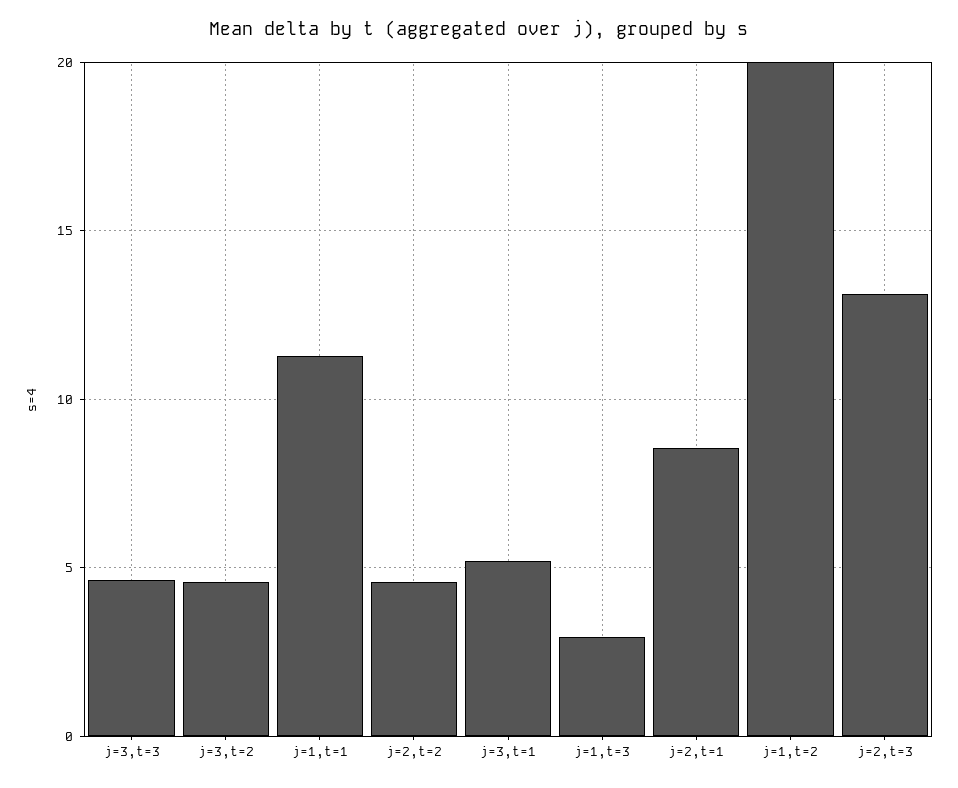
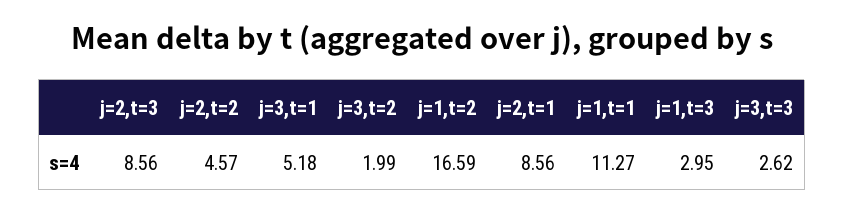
j=3,t=3: 4.5 -> 2.62
j=3,t=2: 4.5 -> 1.99
j=1,t=2: 20 -> 16.59
j=2,t=3: 13 -> 8.56

